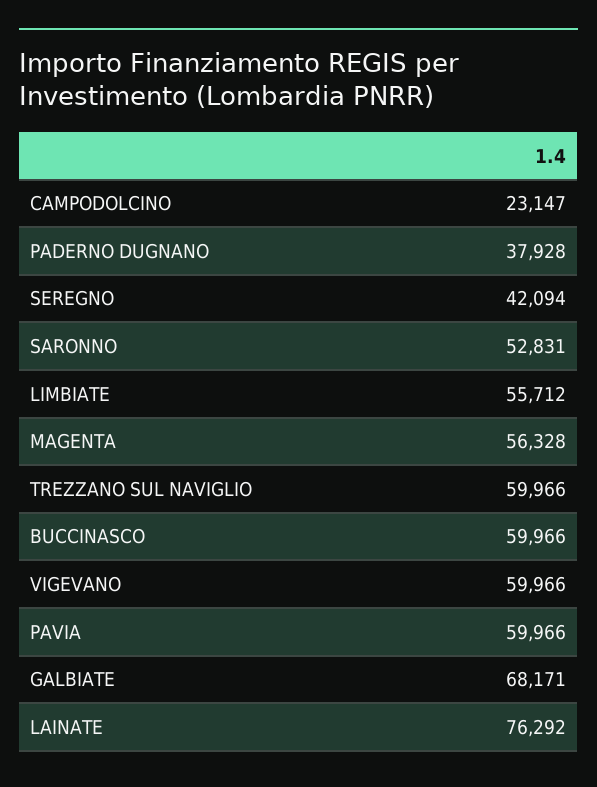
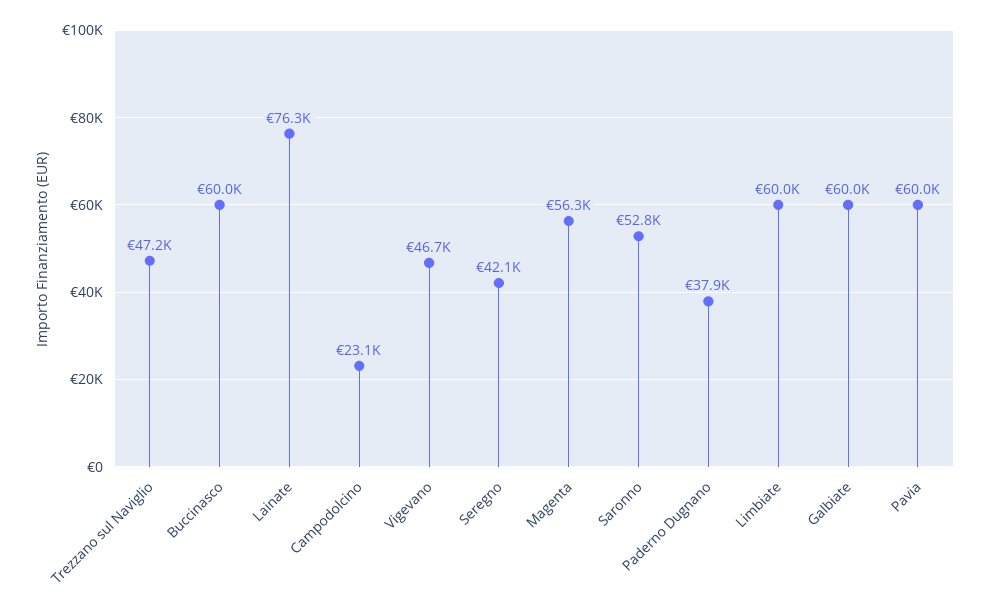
LIMBIATE: 55712 -> 60000
TREZZANO SUL NAVIGLIO: 59966 -> 47200
VIGEVANO: 59966 -> 46700
GALBIATE: 68171 -> 60000

